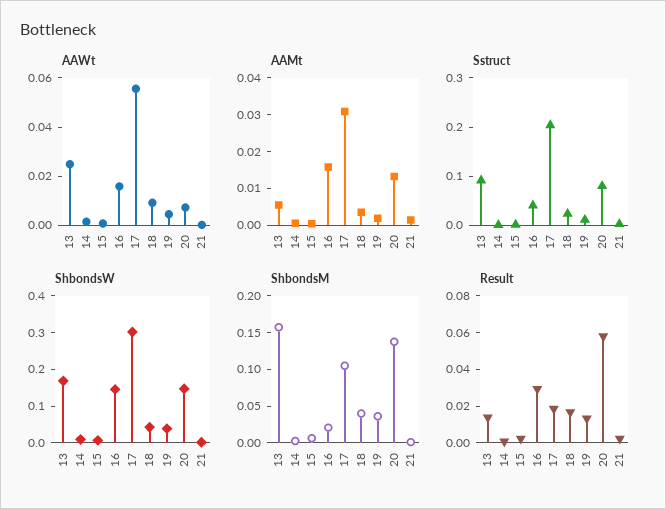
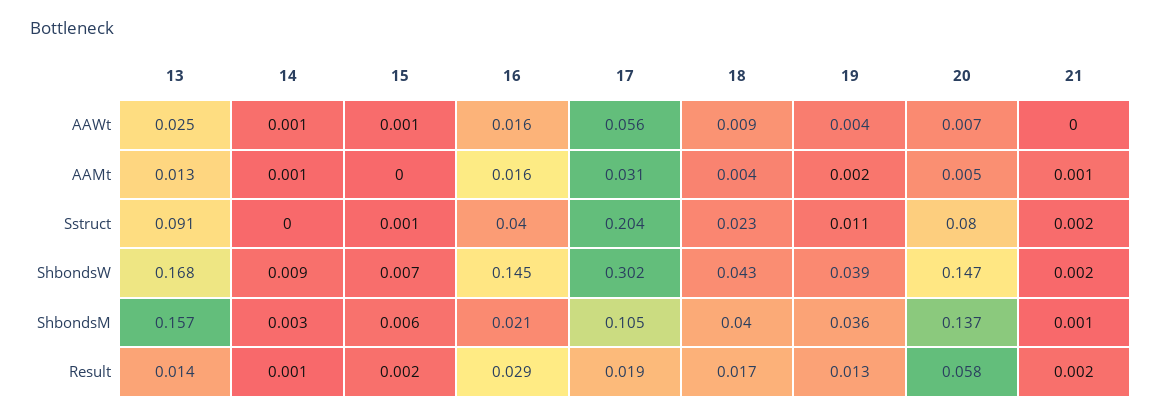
AAMt, 13: 0.005 -> 0.013
AAMt, 20: 0.0125 -> 0.005

